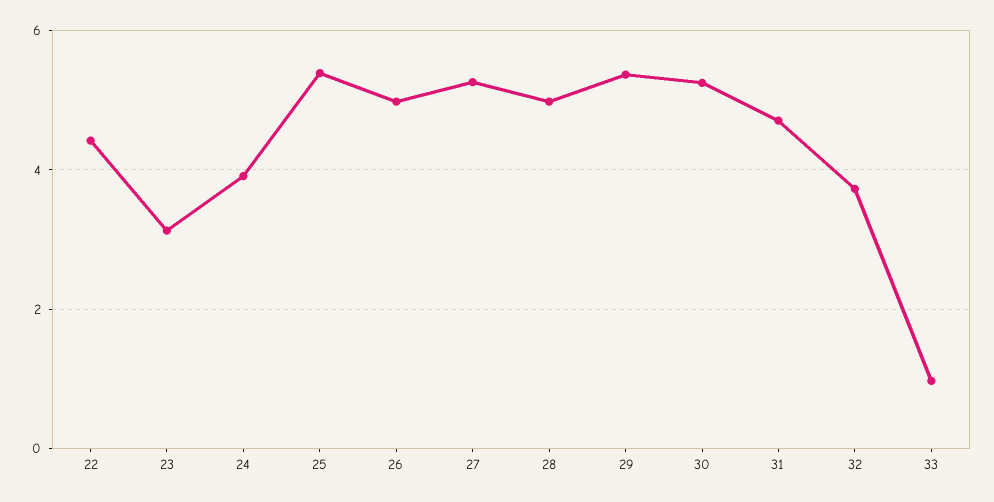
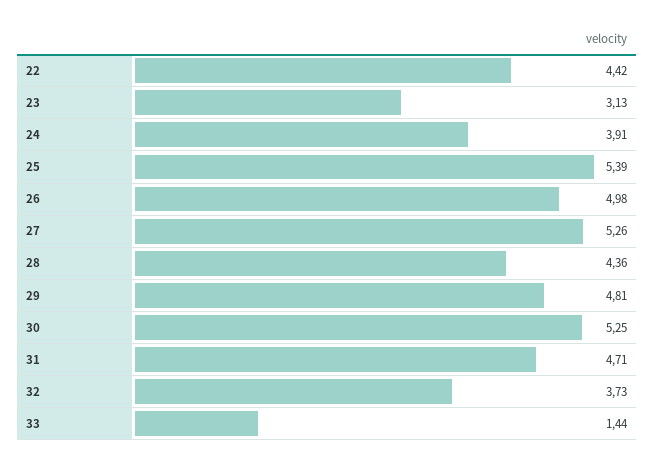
28: 5 -> 4.36
29: 5.4 -> 4.81
33: 1 -> 1.44

